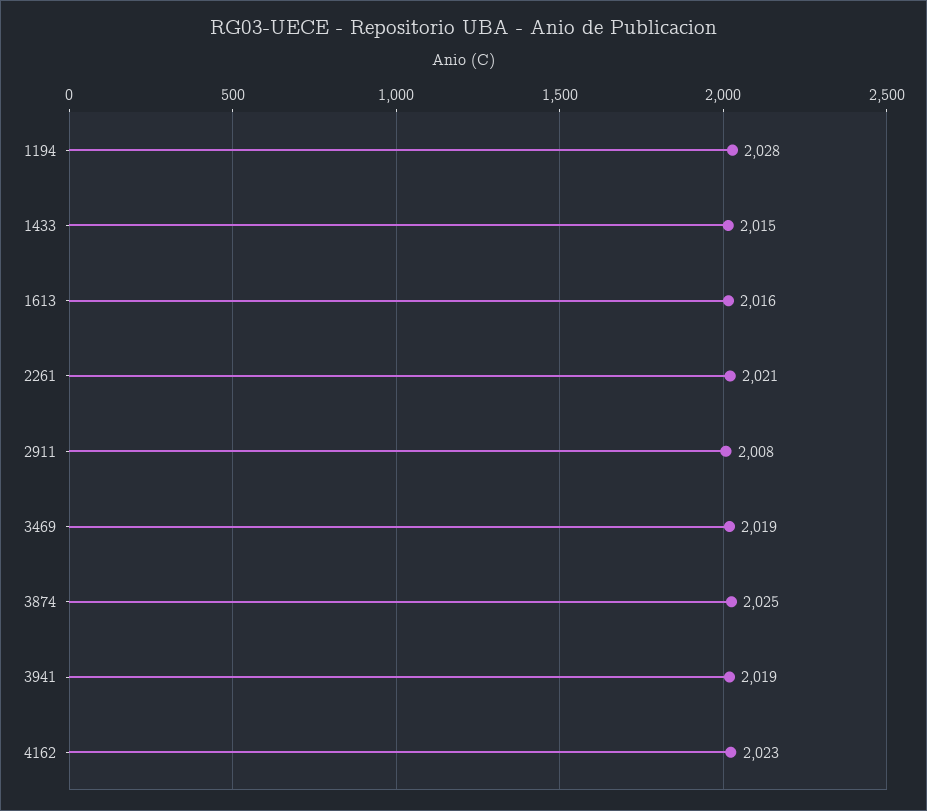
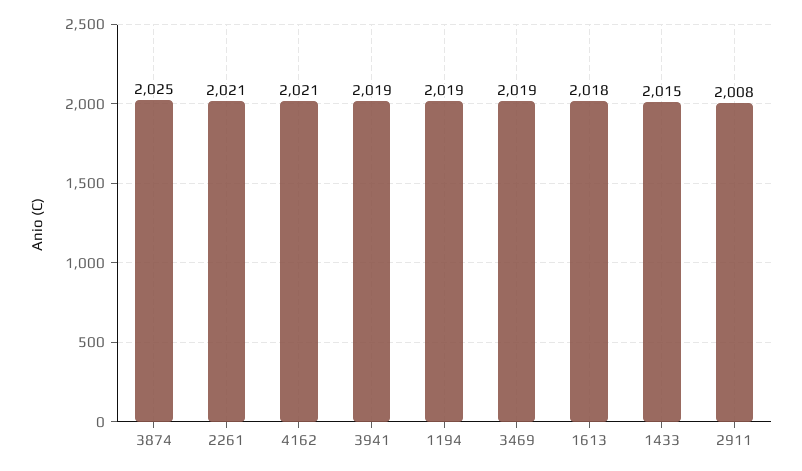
1194: 2028 -> 2019
1613: 2016 -> 2018
4162: 2023 -> 2021

